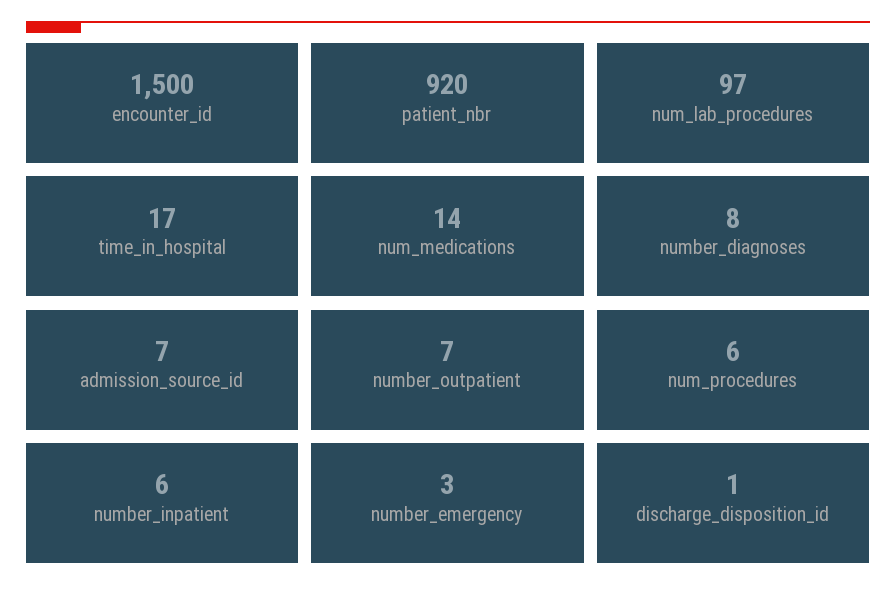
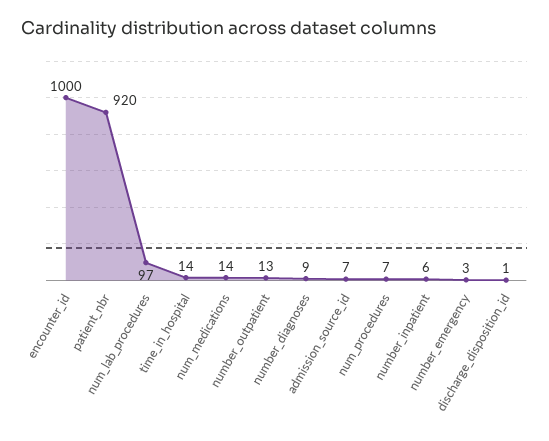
encounter_id: 1500 -> 1000
time_in_hospital: 17 -> 14
number_diagnoses: 8 -> 9
number_outpatient: 7 -> 13
num_procedures: 6 -> 7

